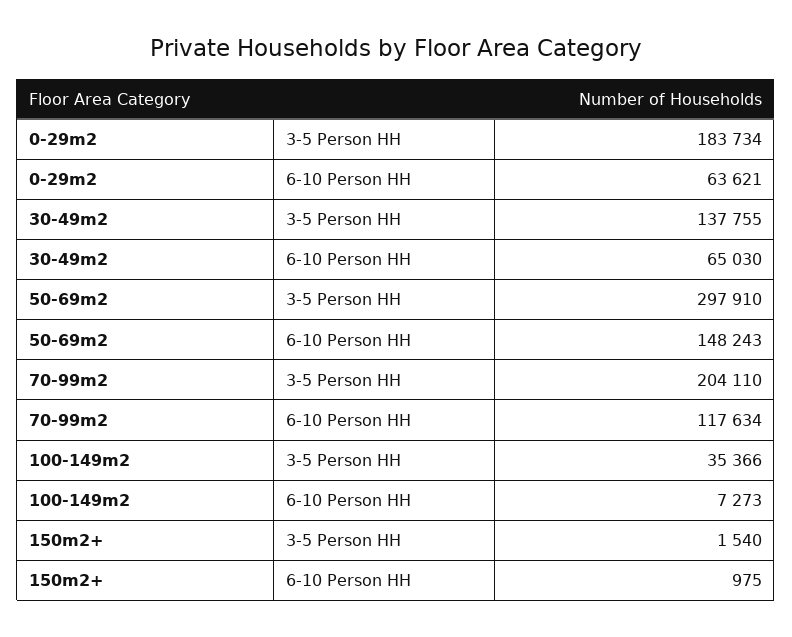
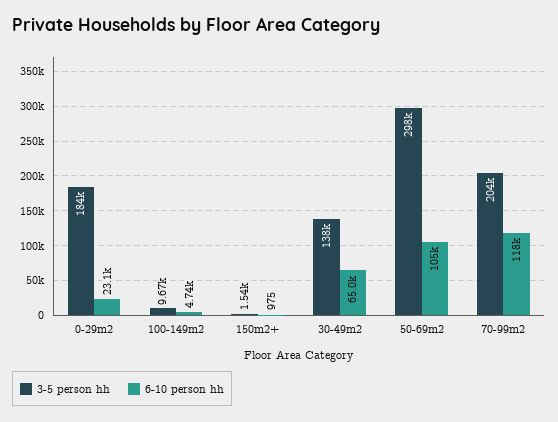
6-10 Person HH, 0-29m2: 63621 -> 23100
6-10 Person HH, 50-69m2: 148243 -> 105000
3-5 Person HH, 100-149m2: 35366 -> 9670
6-10 Person HH, 100-149m2: 7273 -> 4740

